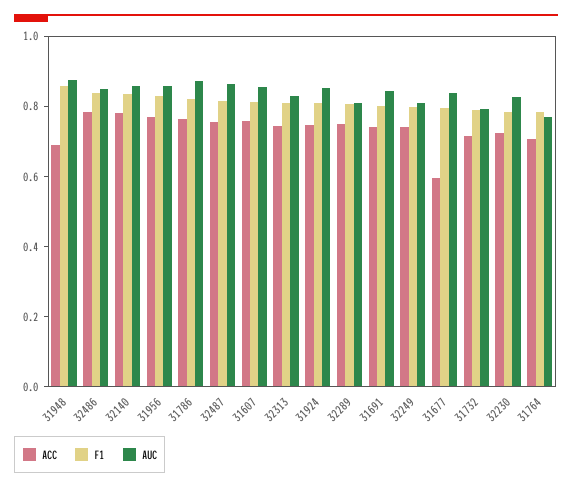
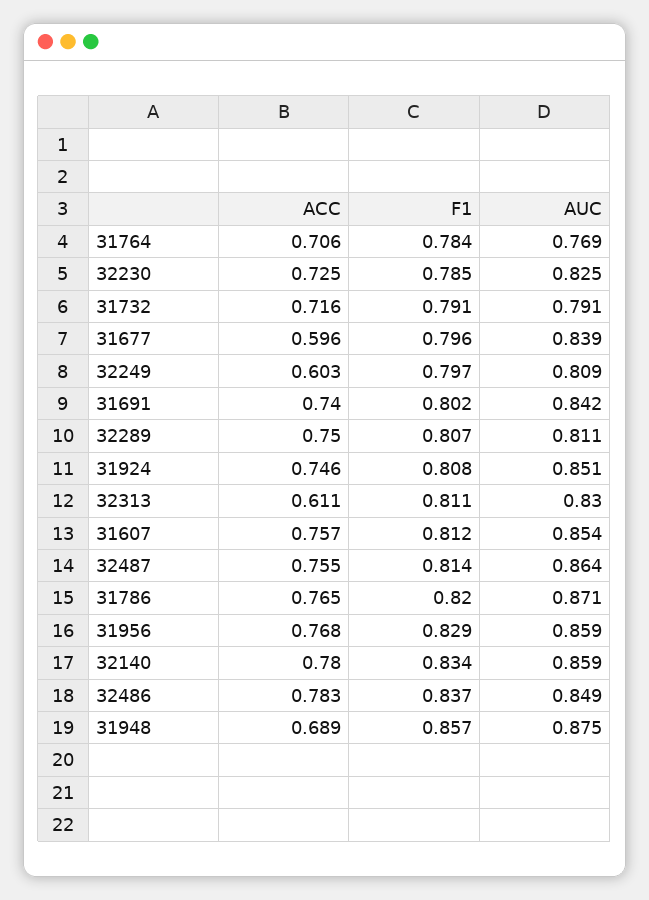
ACC, 32313: 0.75 -> 0.611
ACC, 32249: 0.75 -> 0.603

